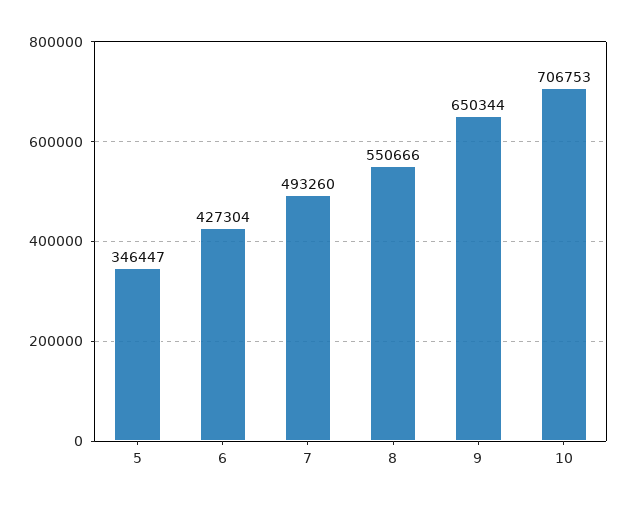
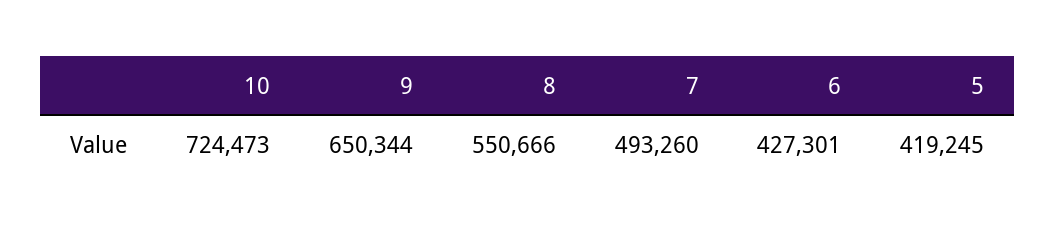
5: 346447 -> 419245
6: 427304 -> 427301
10: 706753 -> 724473

